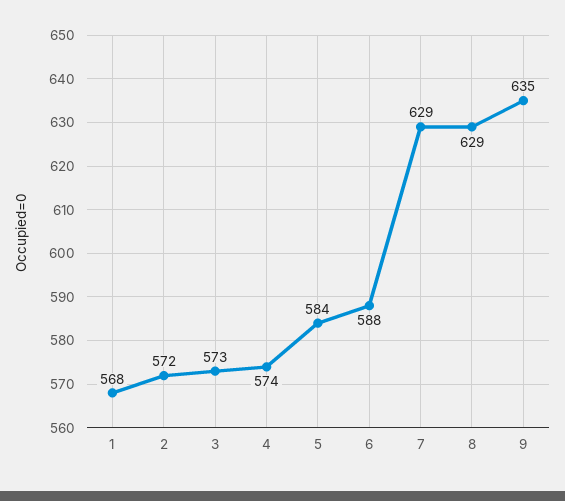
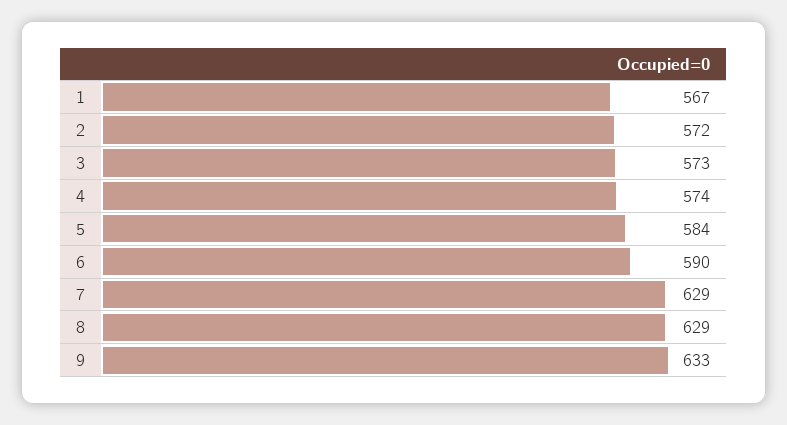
1: 568 -> 567
6: 588 -> 590
9: 635 -> 633

